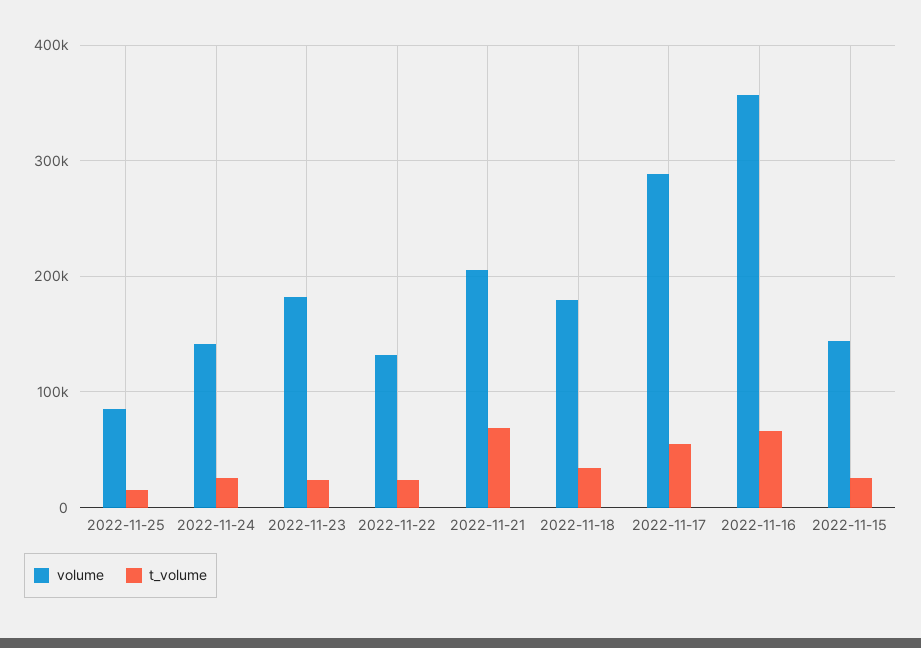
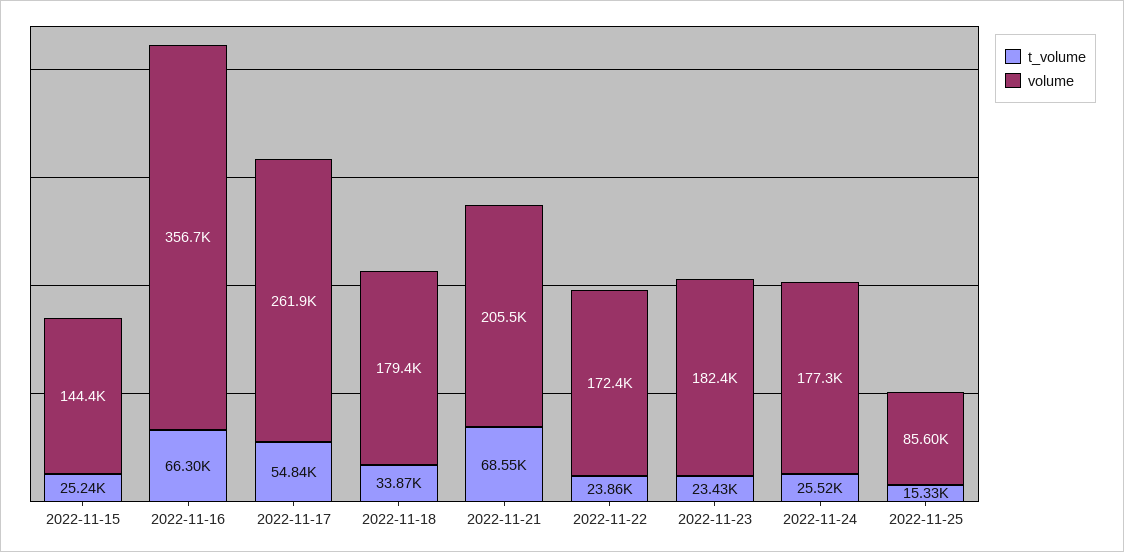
volume, 2022-11-24: 140000 -> 177300
volume, 2022-11-22: 130000 -> 172400
volume, 2022-11-17: 290000 -> 261900

